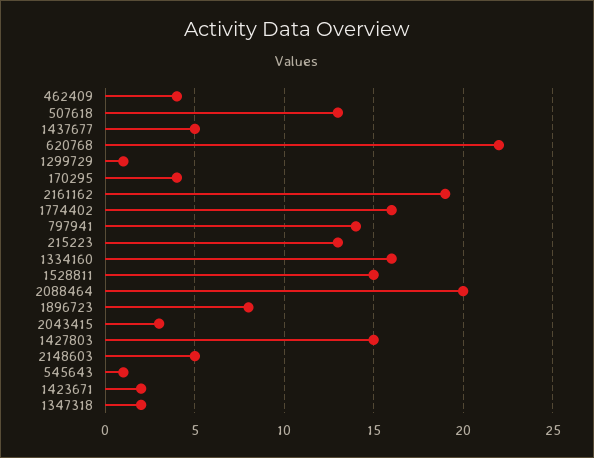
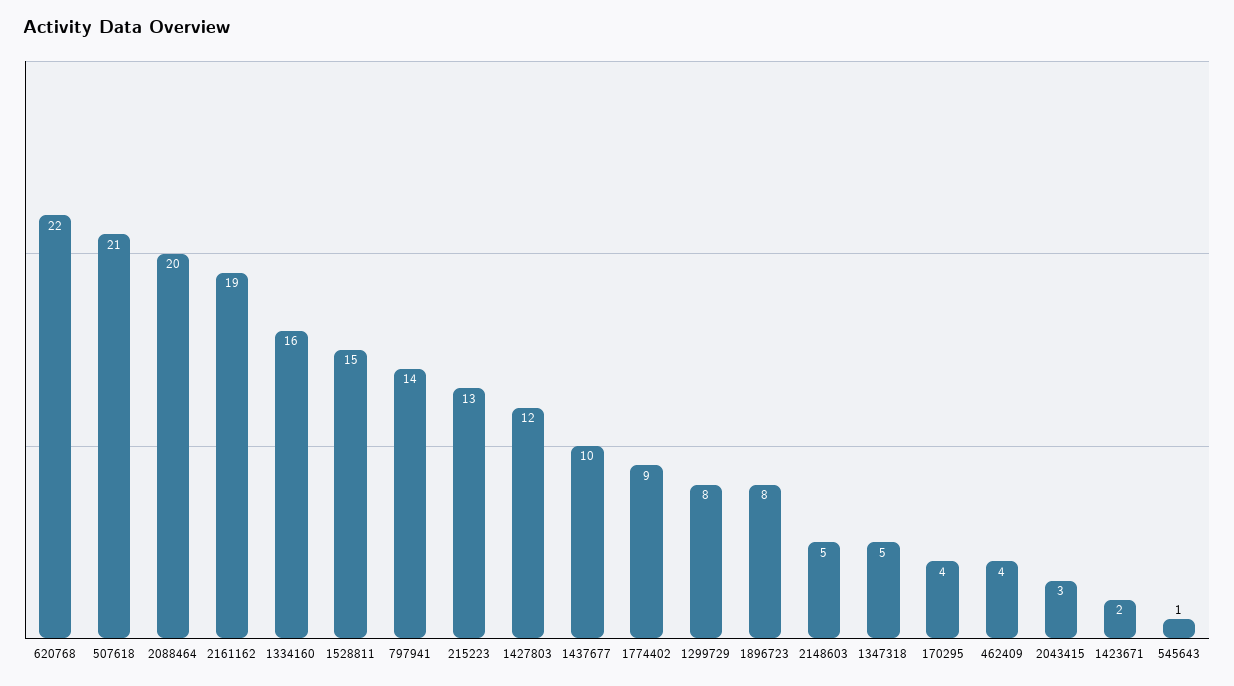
507618: 13 -> 21
1437677: 5 -> 10
1299729: 1 -> 8
1774402: 16 -> 9
1427803: 15 -> 12
1347318: 2 -> 5

